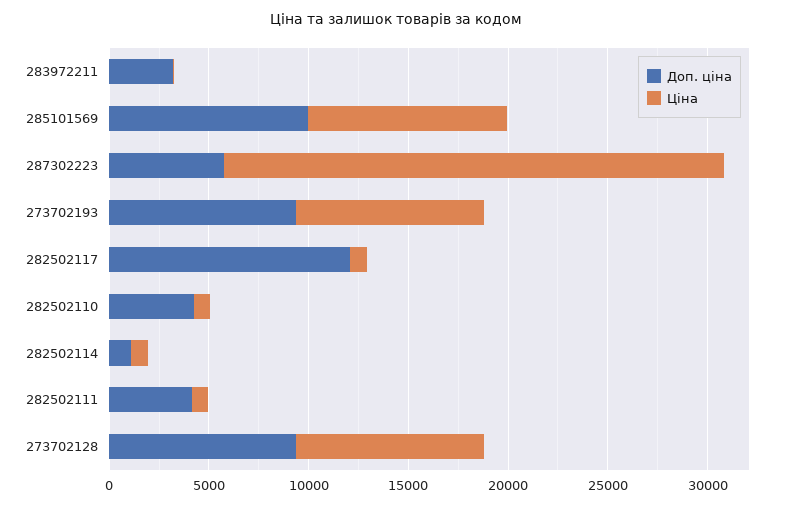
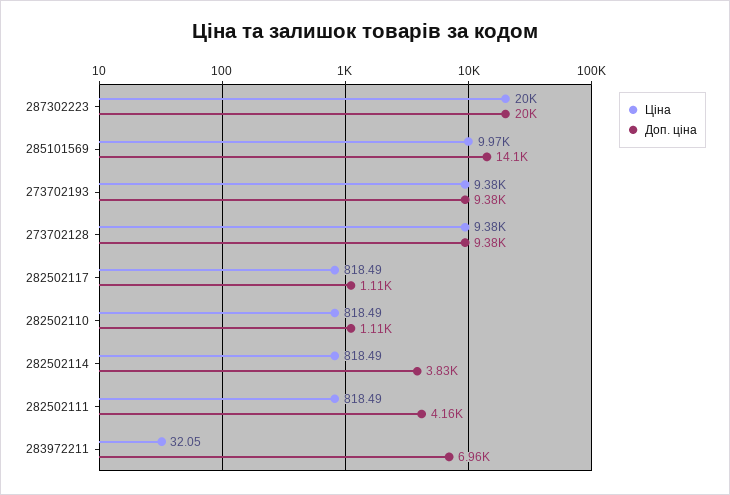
Доп. ціна, 283972211: 3000 -> 6960
Доп. ціна, 285101569: 10000 -> 14100
Доп. ціна, 287302223: 6000 -> 20000
Ціна, 287302223: 25000 -> 20000
Доп. ціна, 282502117: 12000 -> 1110
Доп. ціна, 282502110: 4000 -> 1110
Доп. ціна, 282502114: 1000 -> 3830

